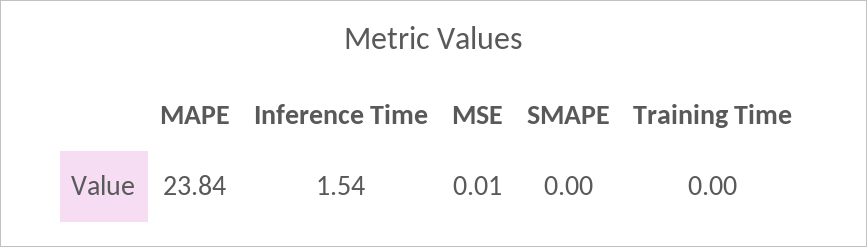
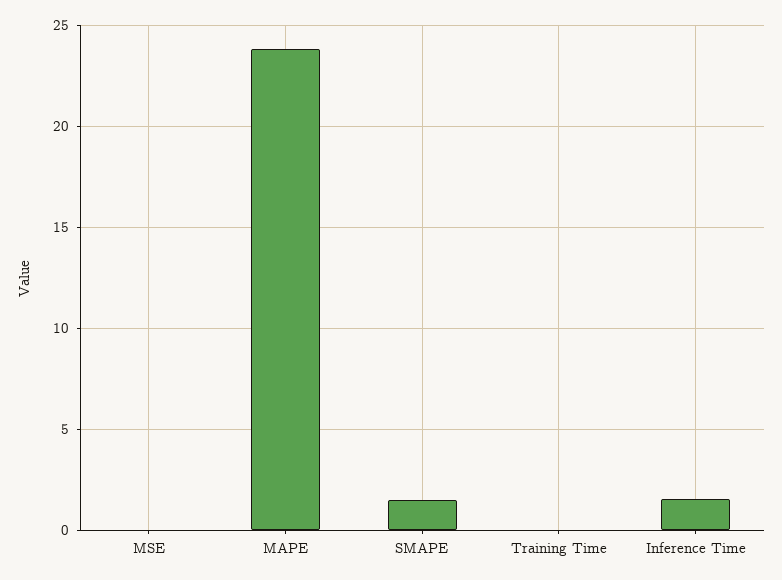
SMAPE: 0 -> 1.5

